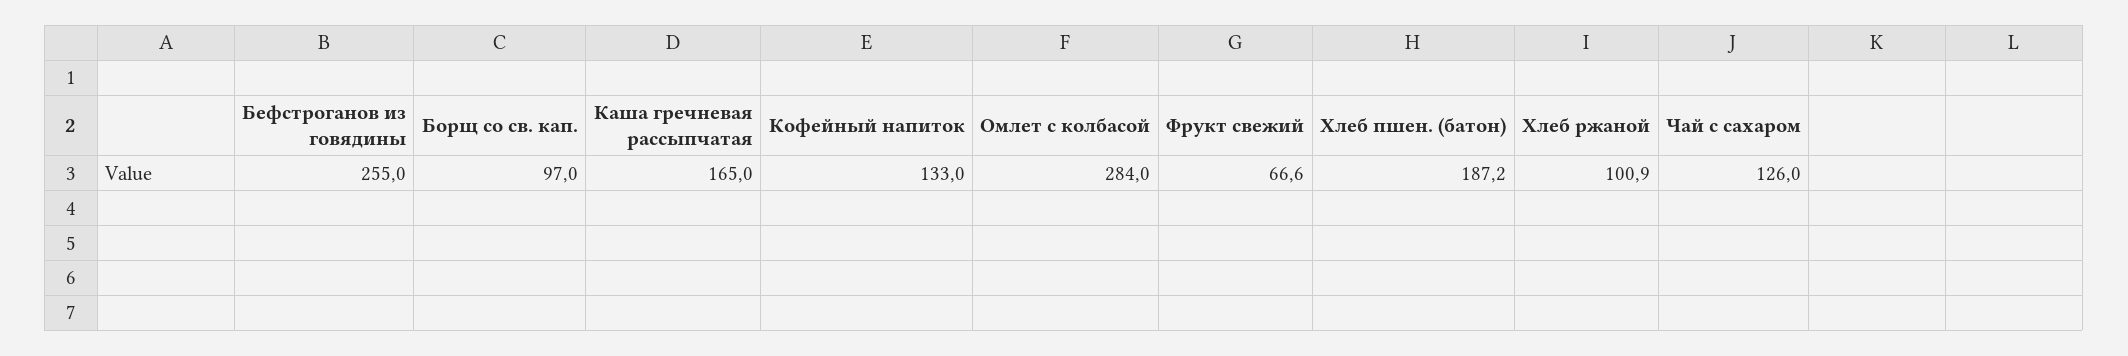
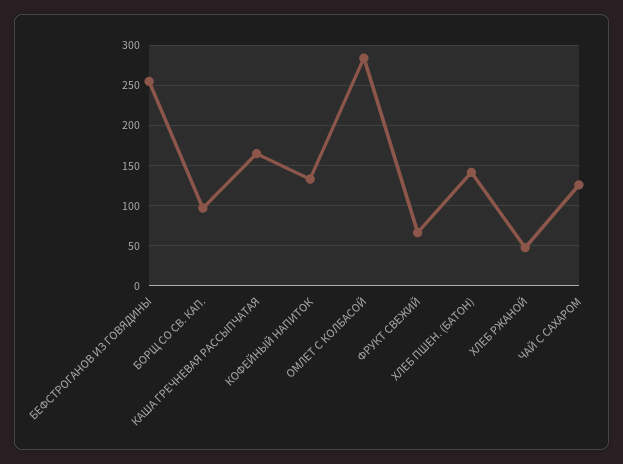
Хлеб пшен. (батон): 187.2 -> 140
Хлеб ржаной: 100.9 -> 50

